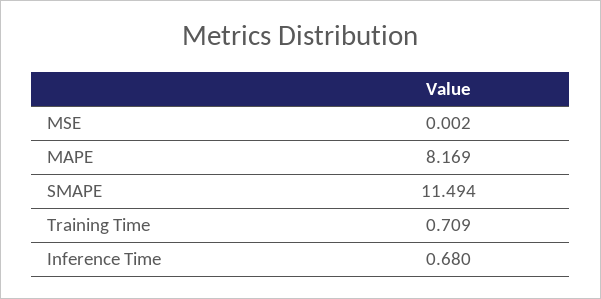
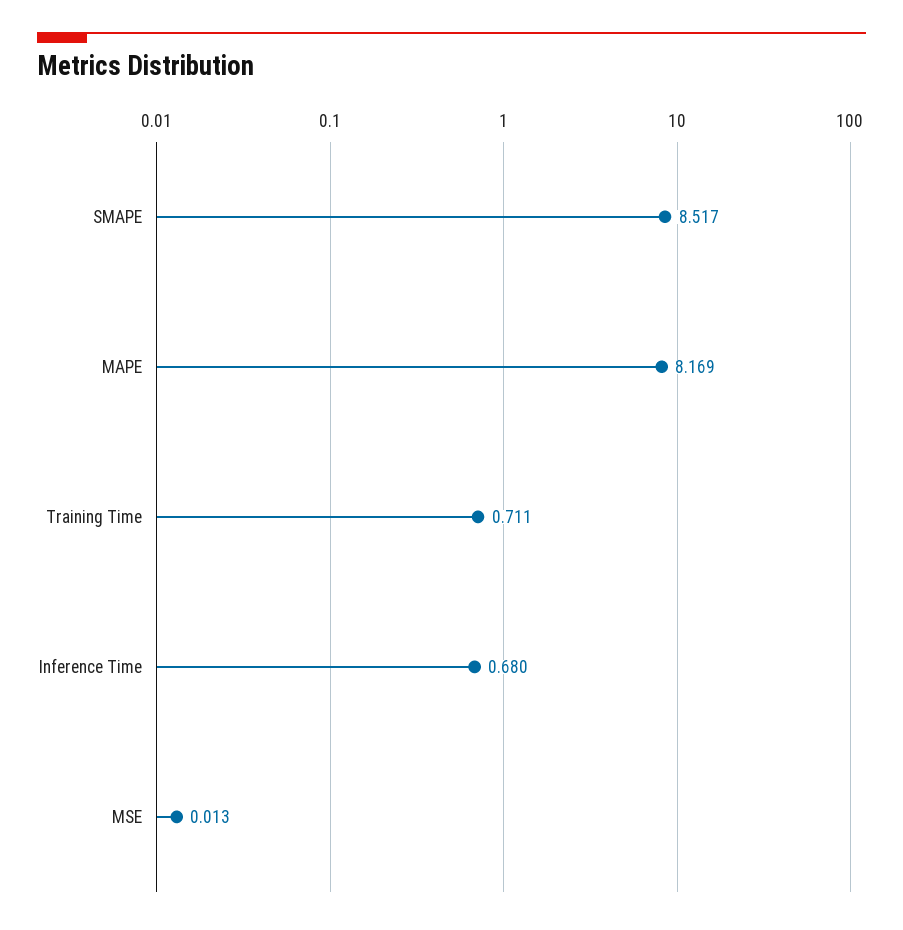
MSE: 0.002 -> 0.013
SMAPE: 11.494 -> 8.517
Training Time: 0.709 -> 0.711

